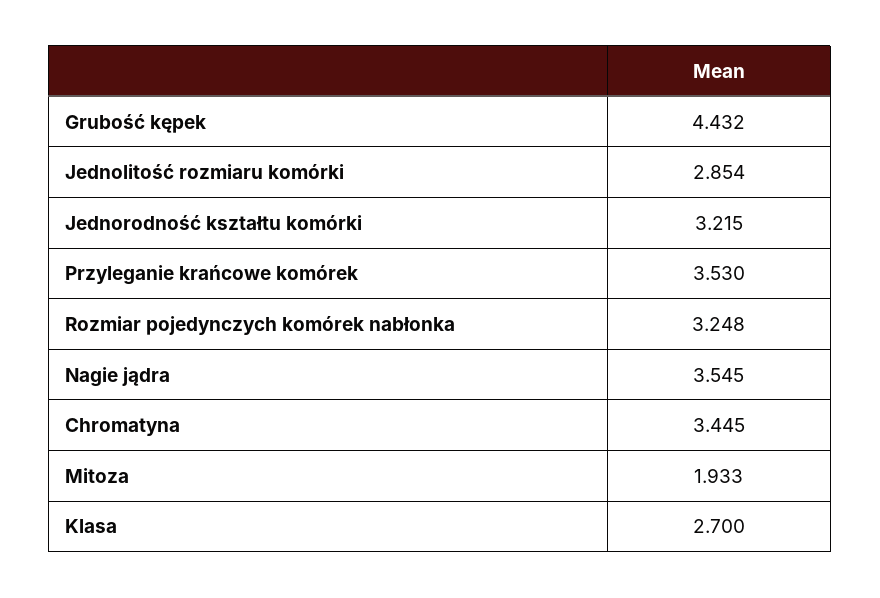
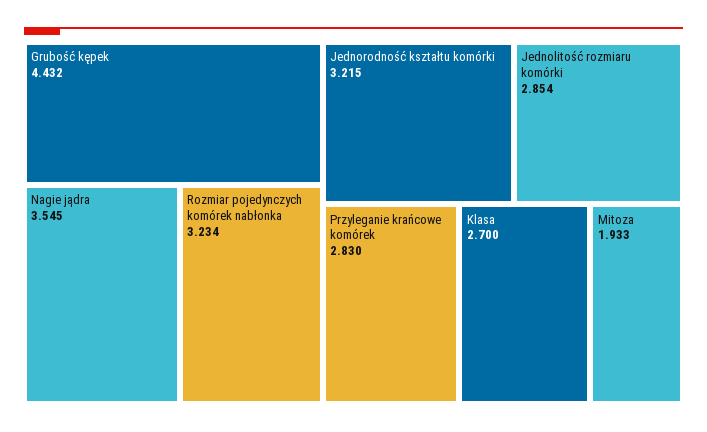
Przyleganie krańcowe komórek: 3.53 -> 2.83
Rozmiar pojedynczych komórek nabłonka: 3.248 -> 3.234
Chromatyna: 3.445 -> none

